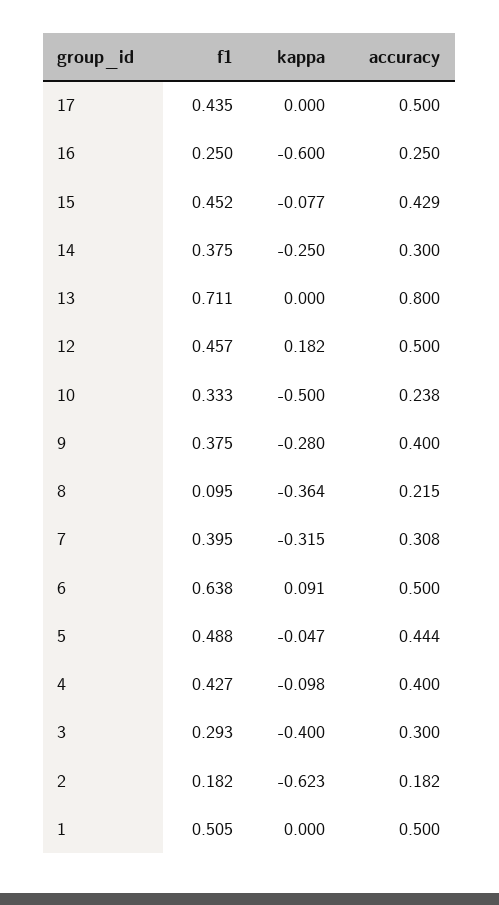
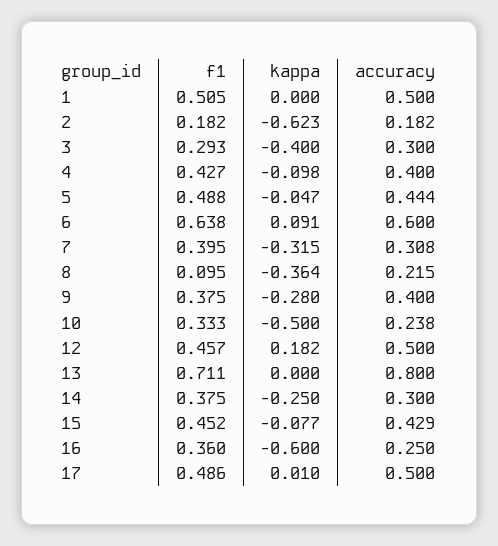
f1, 17: 0.435 -> 0.486
kappa, 17: 0 -> 0.01
f1, 16: 0.25 -> 0.36
accuracy, 6: 0.5 -> 0.6

